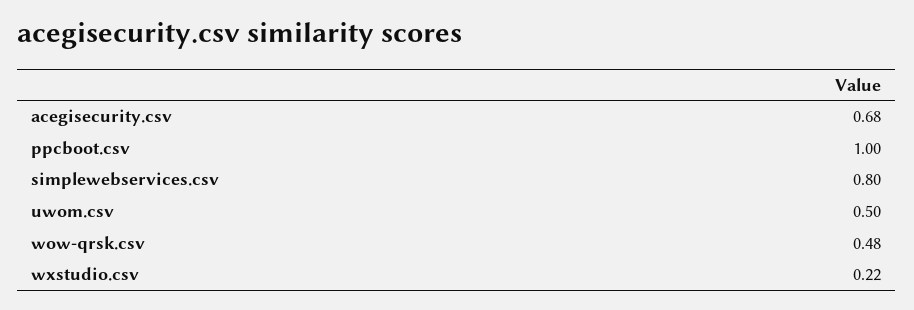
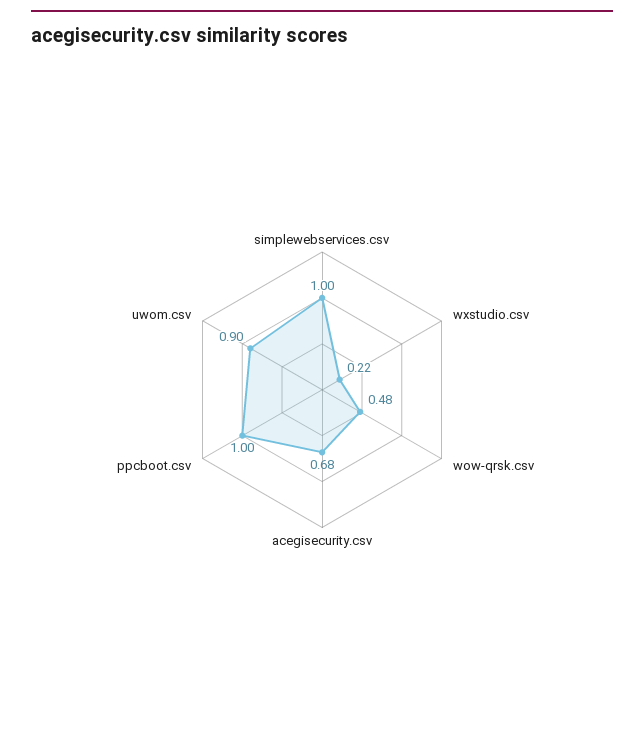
simplewebservices.csv: 0.8 -> 1
uwom.csv: 0.5 -> 0.9

